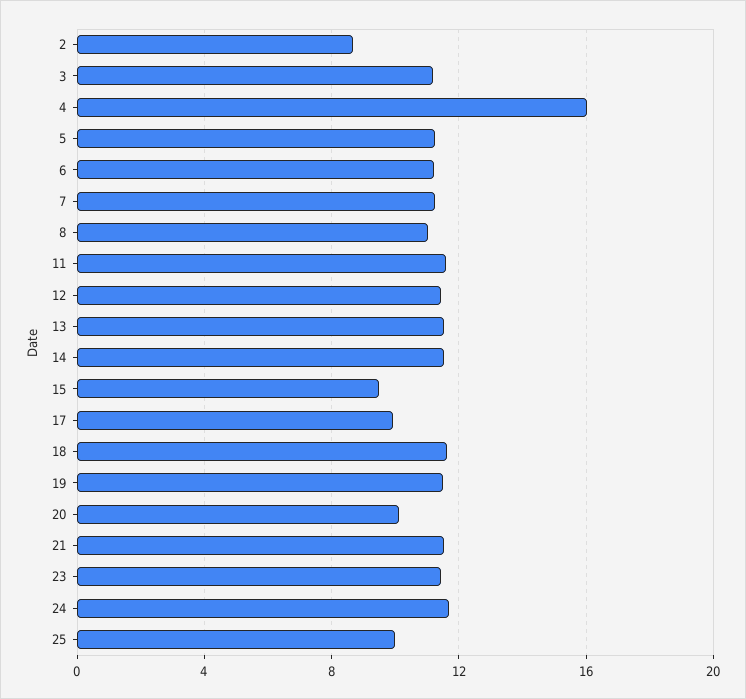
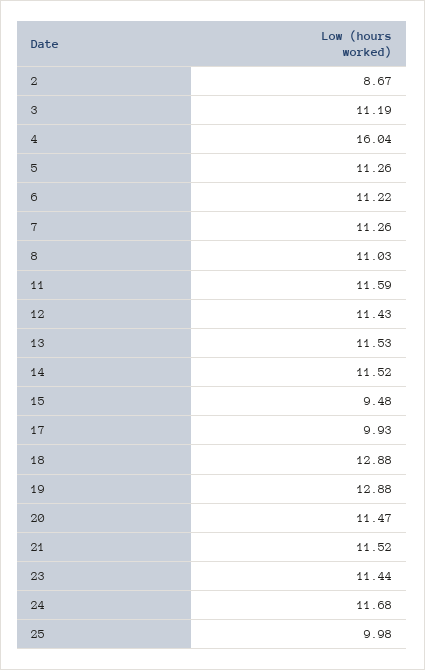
18: 11.5 -> 12.88
19: 11.5 -> 12.88
20: 10 -> 11.47

